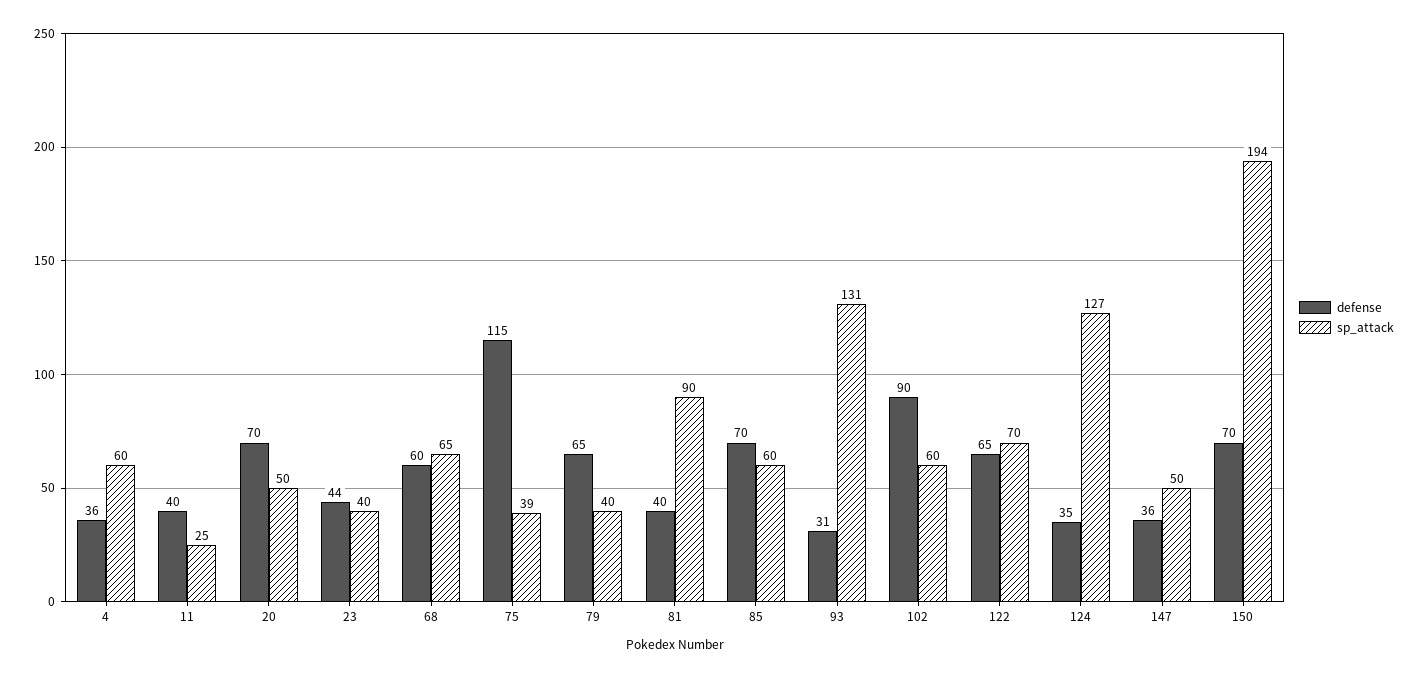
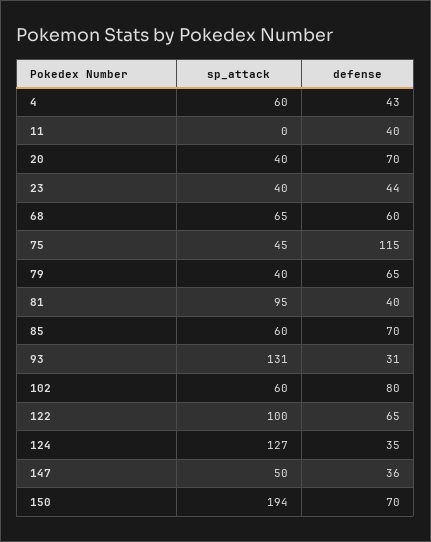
defense, 4: 36 -> 43
sp_attack, 11: 25 -> 0
sp_attack, 20: 50 -> 40
sp_attack, 75: 39 -> 45
sp_attack, 81: 90 -> 95
defense, 102: 90 -> 80
sp_attack, 122: 70 -> 100

